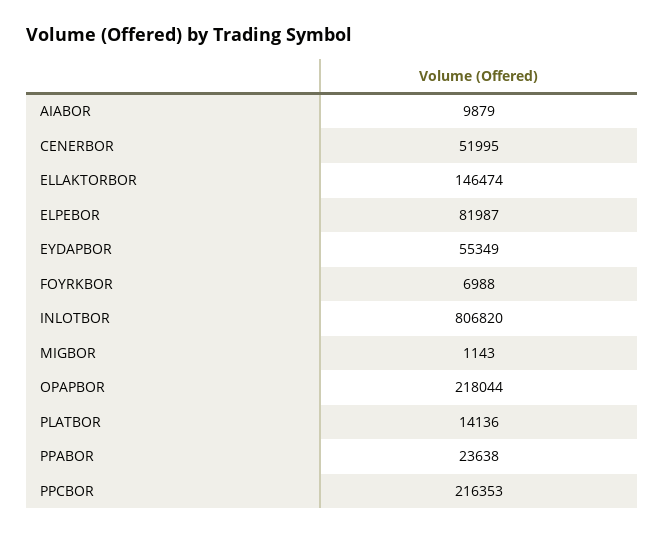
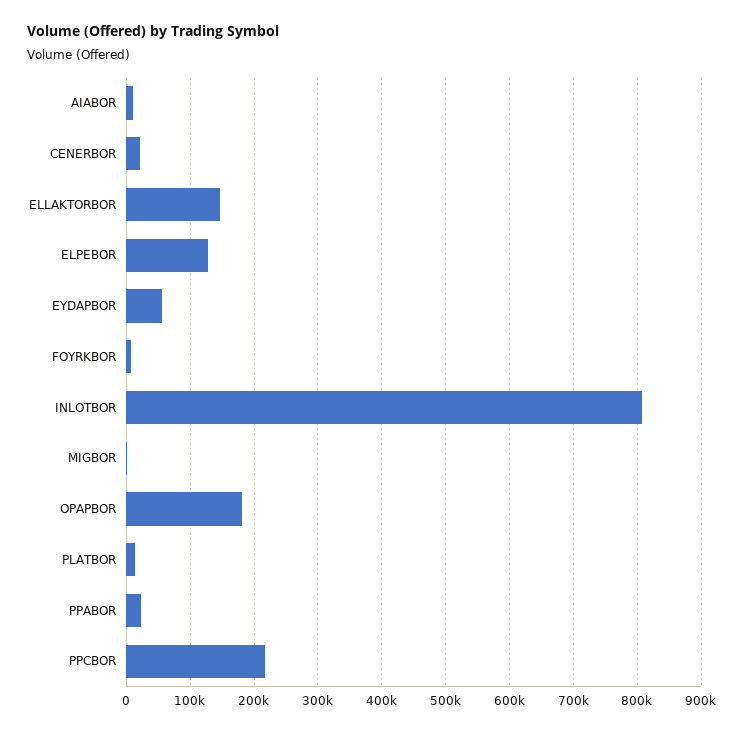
CENERBOR: 51995 -> 20000
ELPEBOR: 81987 -> 130000
OPAPBOR: 218044 -> 180000

